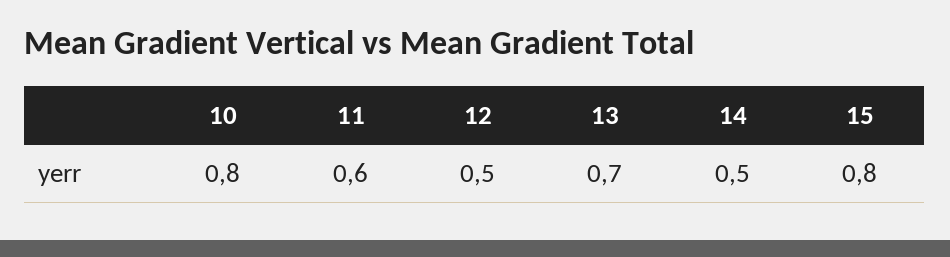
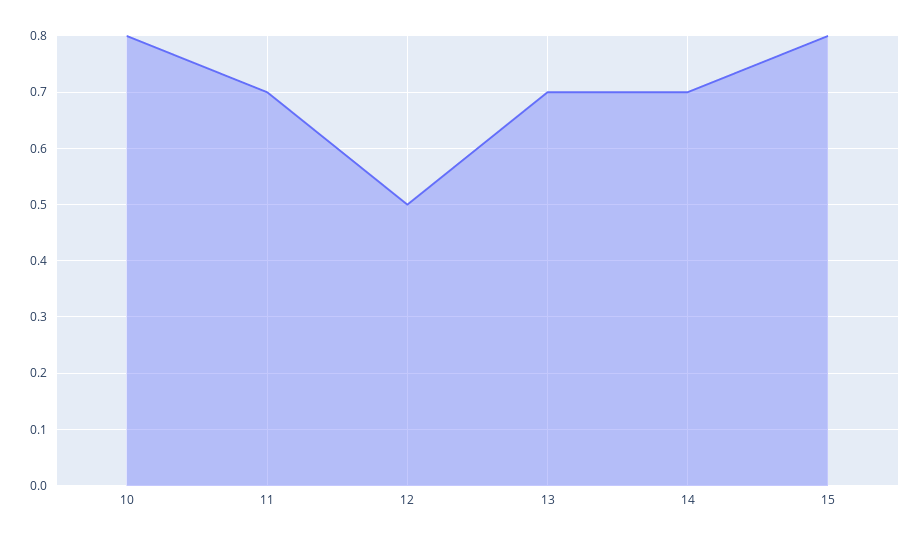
11: 0.6 -> 0.7
14: 0.5 -> 0.7

